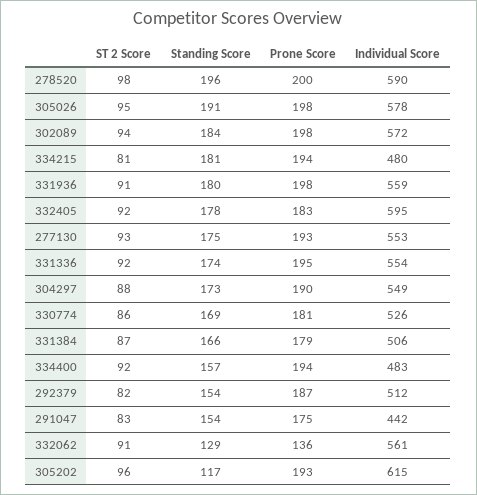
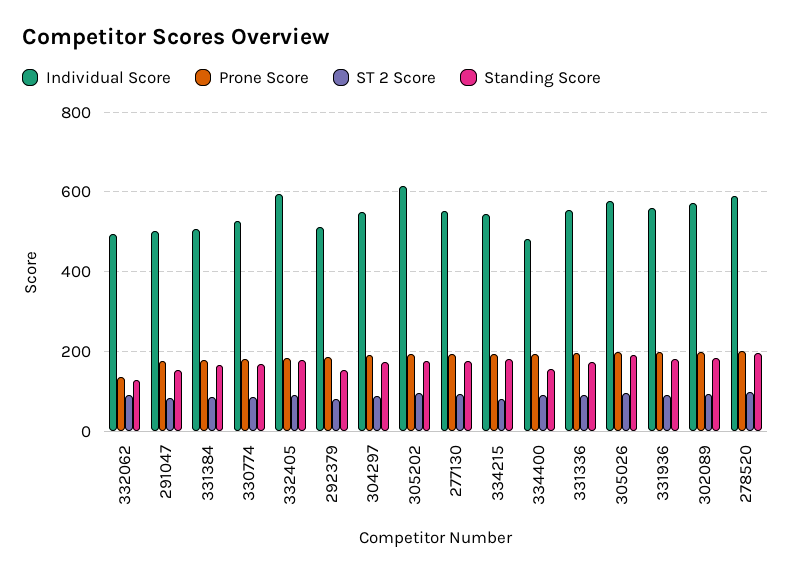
Individual Score, 334215: 480 -> 540
Individual Score, 291047: 442 -> 500
Individual Score, 332062: 561 -> 500
Standing Score, 305202: 117 -> 180

